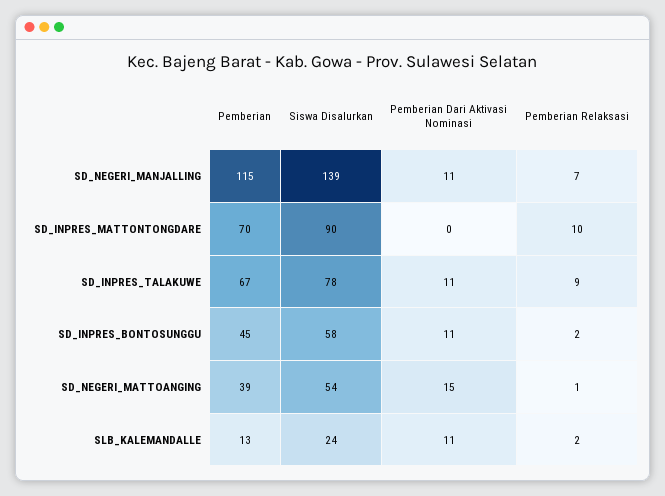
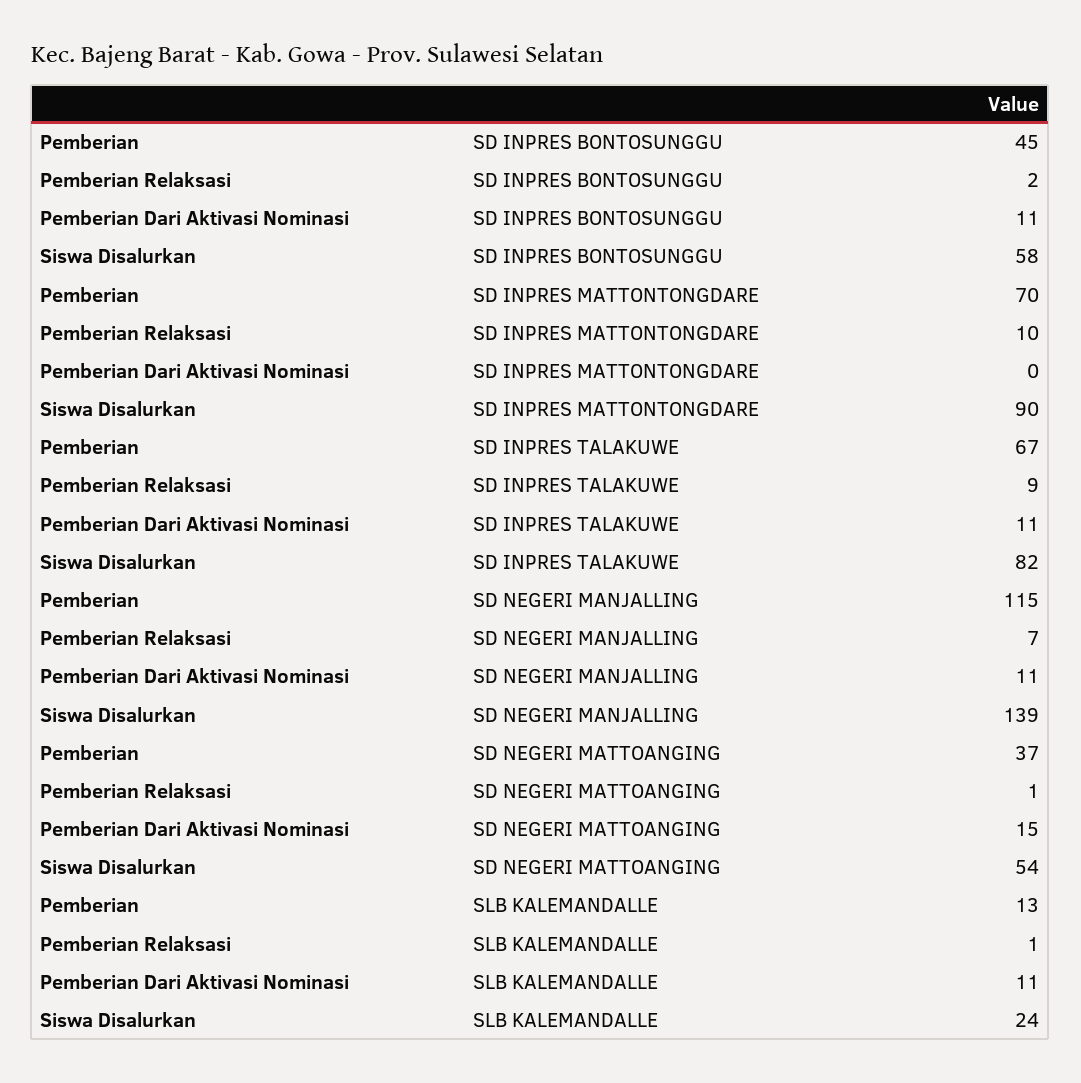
Siswa Disalurkan, SD_INPRES_TALAKUWE: 78 -> 82
Pemberian, SD_NEGERI_MATTOANGING: 39 -> 37
Pemberian Relaksasi, SLB_KALEMANDALLE: 2 -> 1

